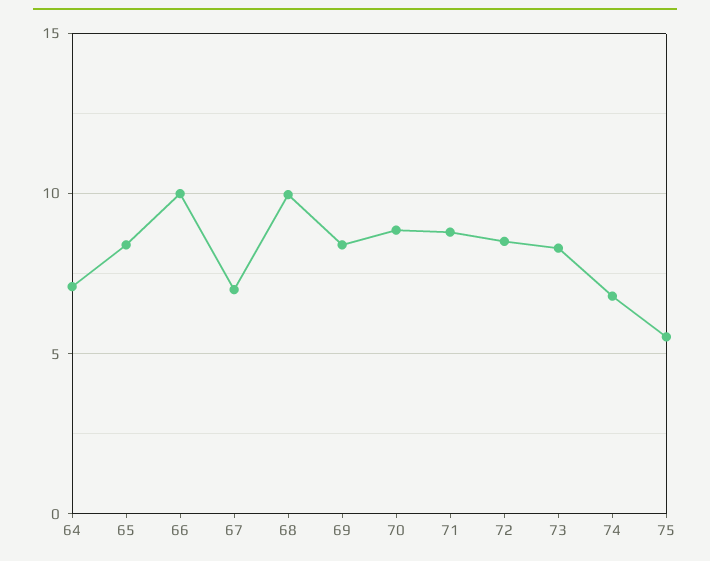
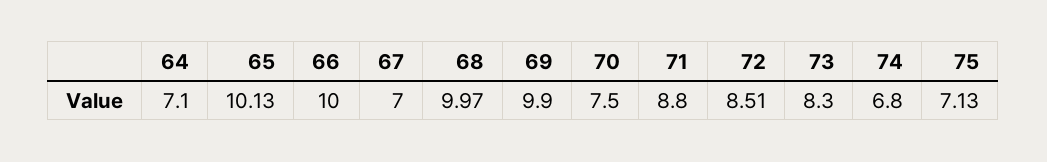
65: 8.5 -> 10.13
69: 8.5 -> 9.9
70: 9 -> 7.5
75: 5.5 -> 7.13

